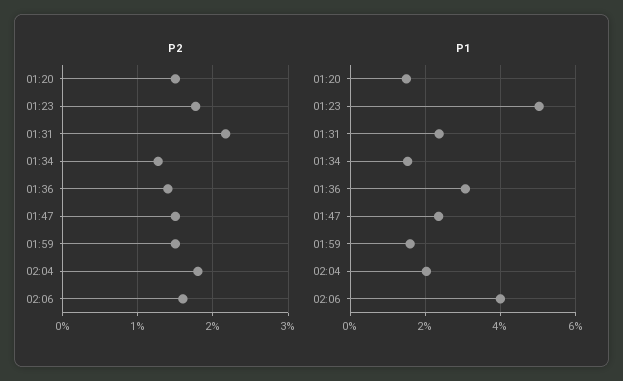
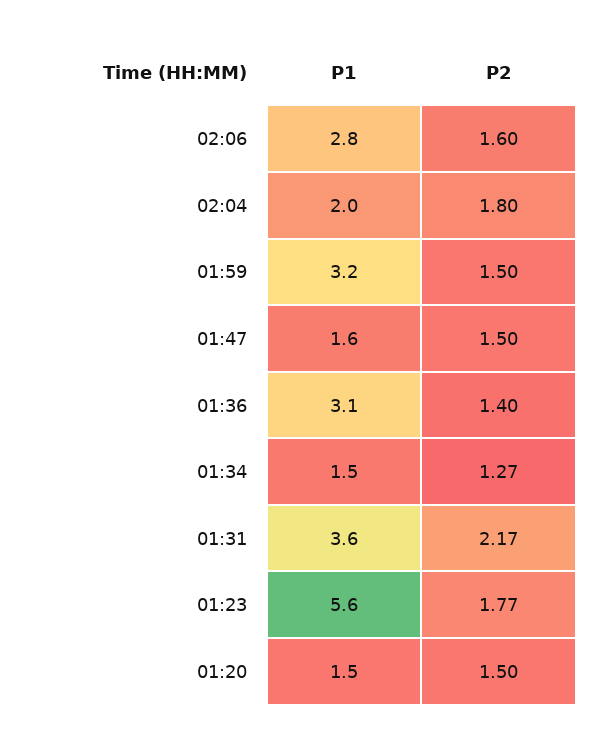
P1, 01:23: 5 -> 5.6
P1, 01:31: 2.4 -> 3.6
P1, 01:47: 2.4 -> 1.6
P1, 01:59: 1.6 -> 3.2
P1, 02:06: 4 -> 2.8

